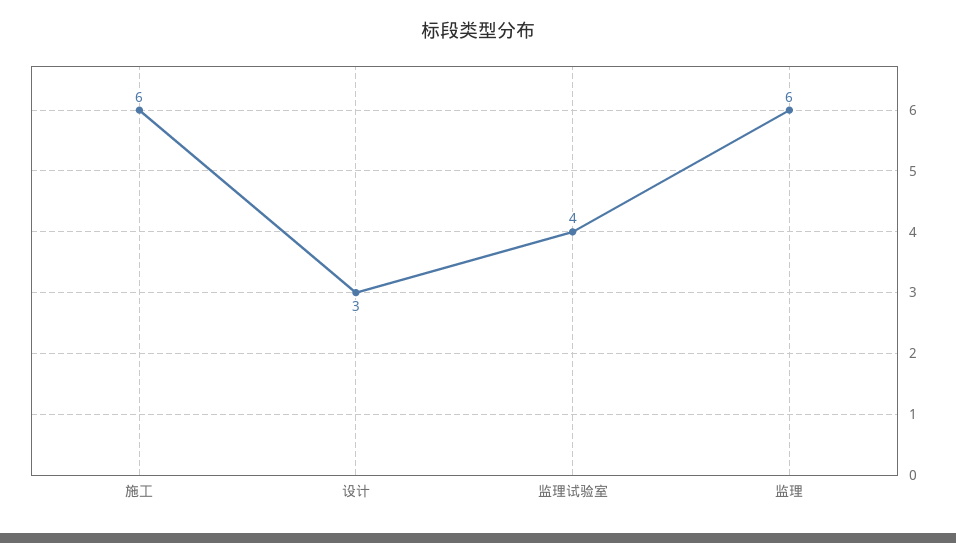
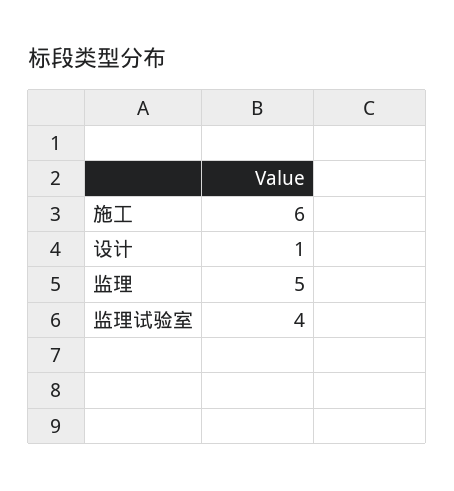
设计: 3 -> 1
监理: 6 -> 5

